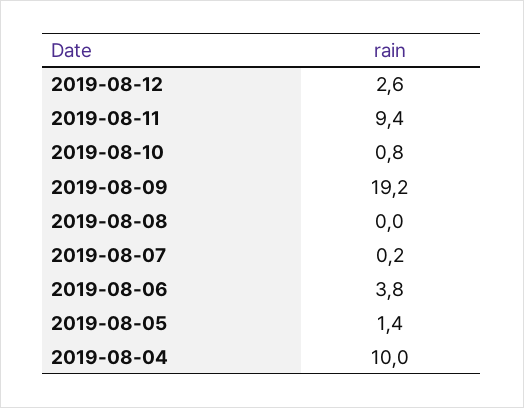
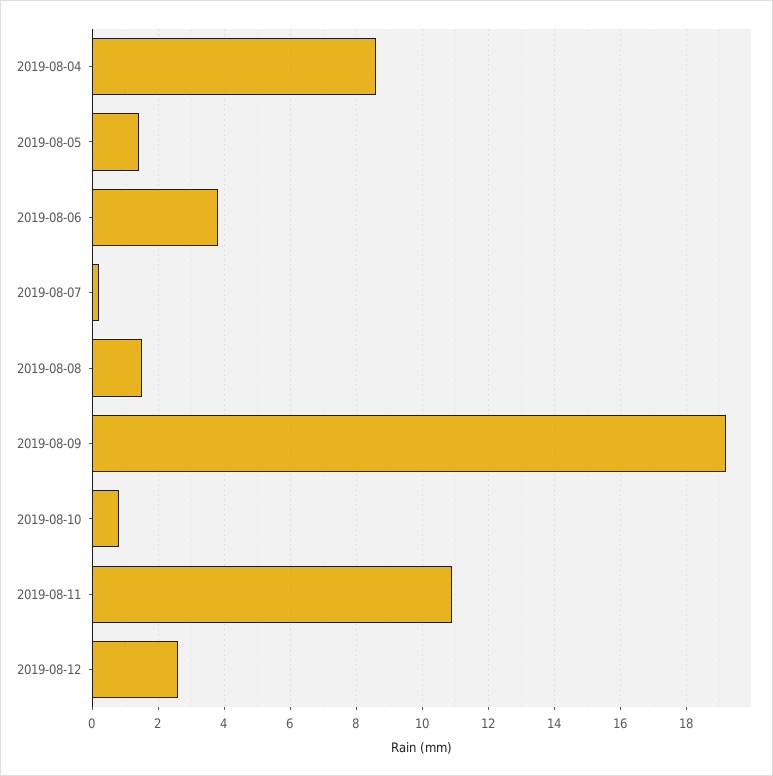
2019-08-11: 9.4 -> 11
2019-08-08: 0 -> 1.5
2019-08-04: 10 -> 8.5

